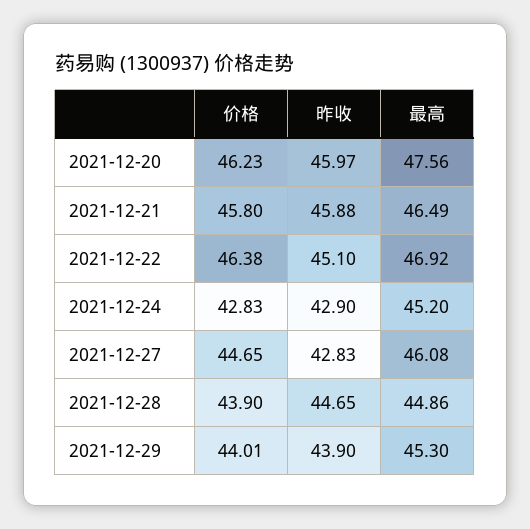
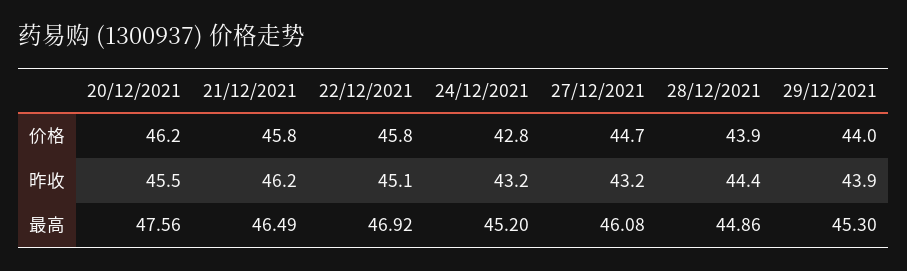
昨收, 2021-12-20: 45.97 -> 45.5
昨收, 2021-12-21: 45.88 -> 46.2
价格, 2021-12-22: 46.38 -> 45.8
昨收, 2021-12-24: 42.9 -> 43.2
昨收, 2021-12-27: 42.83 -> 43.2
昨收, 2021-12-28: 44.65 -> 44.4

